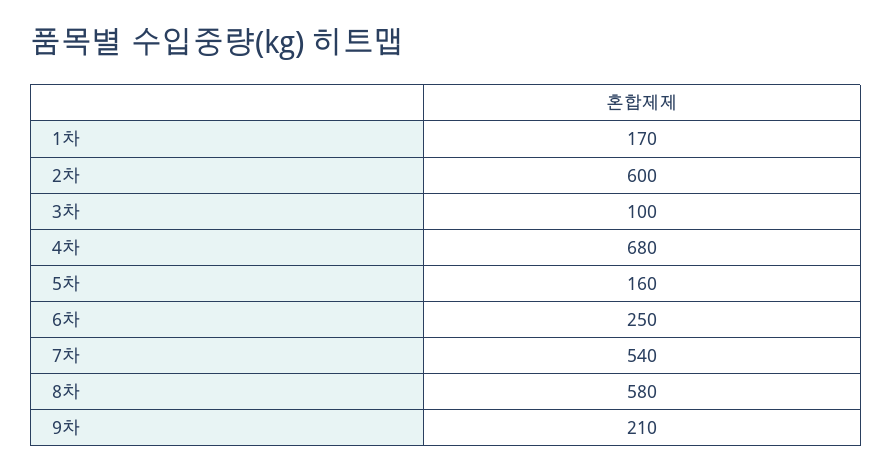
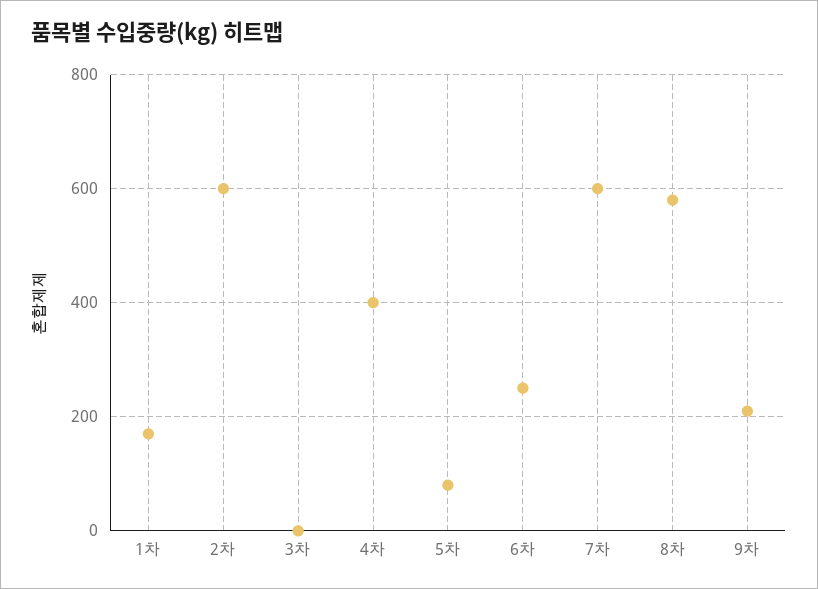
3차: 100 -> 0
4차: 680 -> 400
5차: 160 -> 80
7차: 540 -> 600

